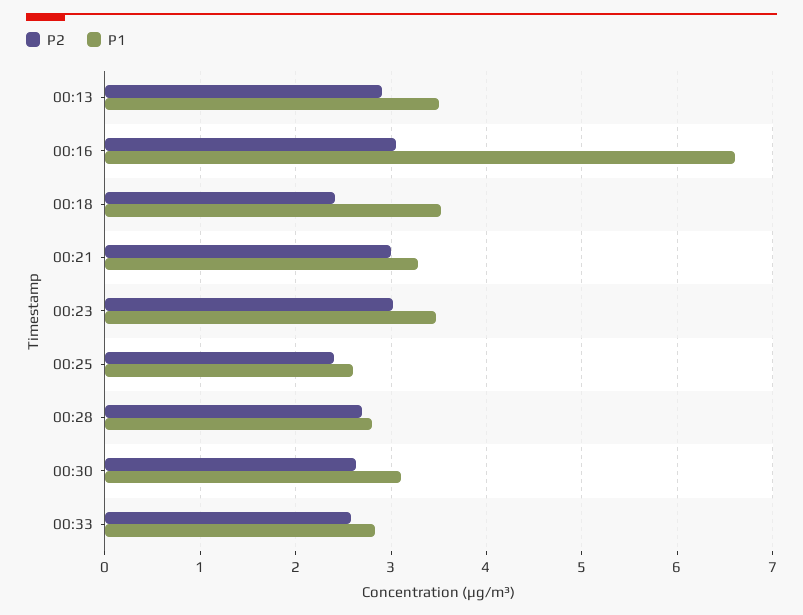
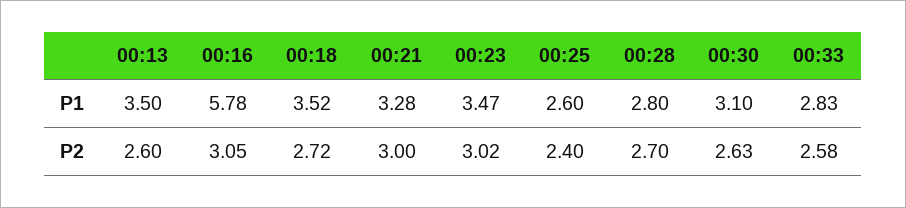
P2, 00:13: 2.9 -> 2.6
P1, 00:16: 6.6 -> 5.78
P2, 00:18: 2.4 -> 2.72

